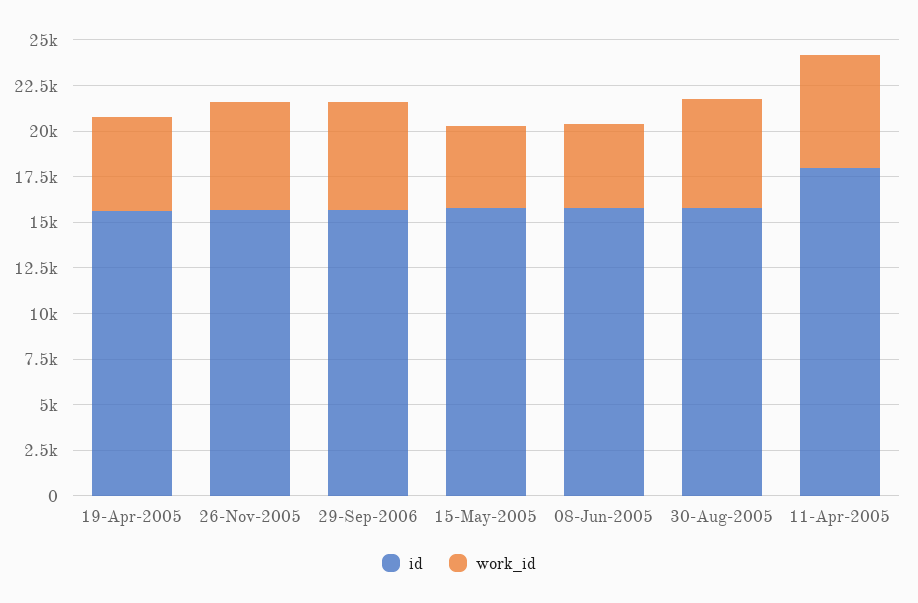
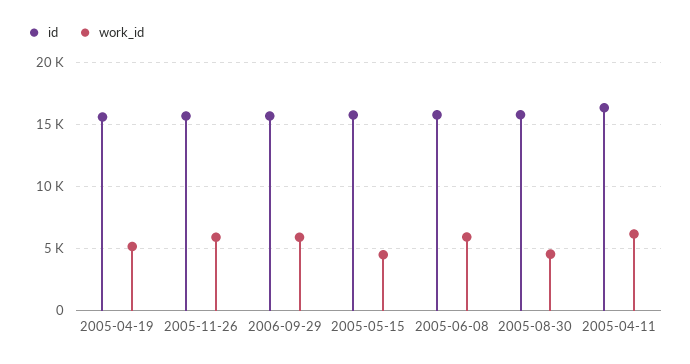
work_id, 08-Jun-2005: 4500 -> 6000
work_id, 30-Aug-2005: 6000 -> 4500
id, 11-Apr-2005: 18000 -> 16500

